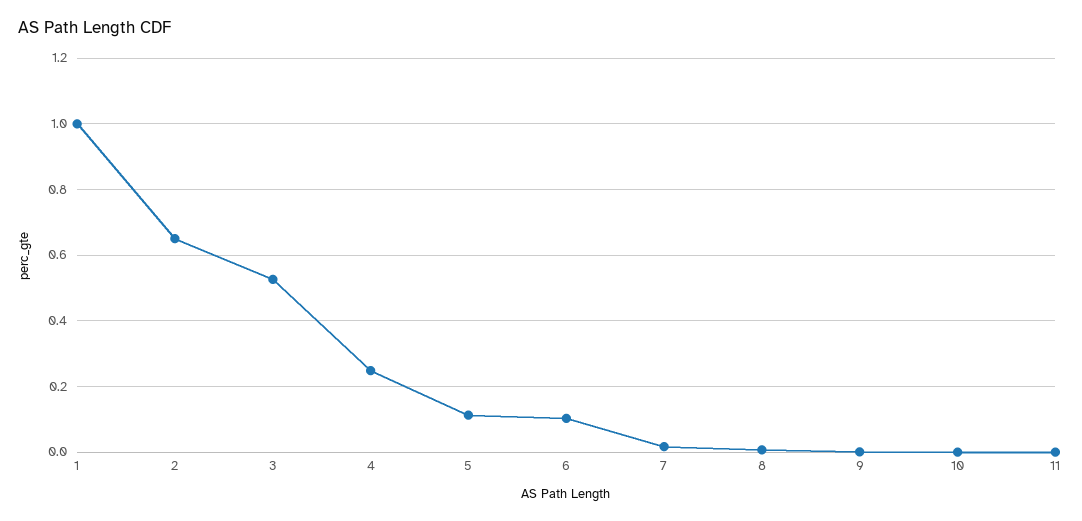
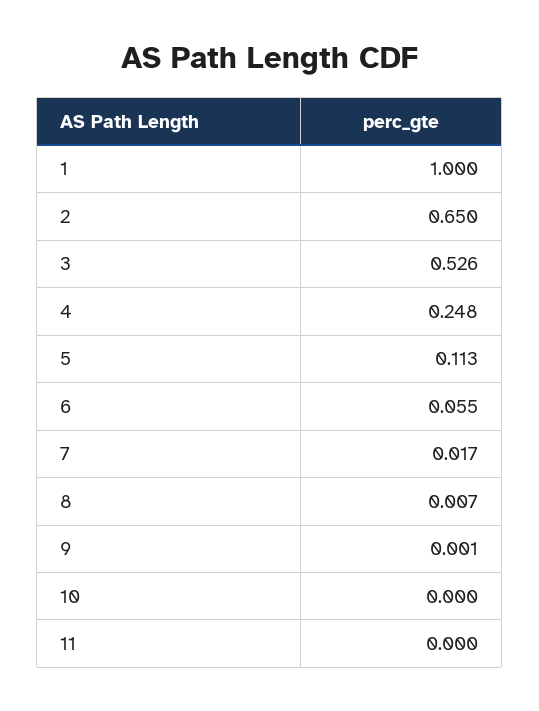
6: 0.1 -> 0.055

